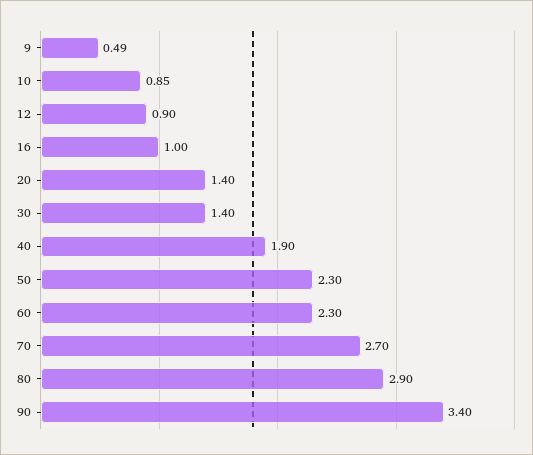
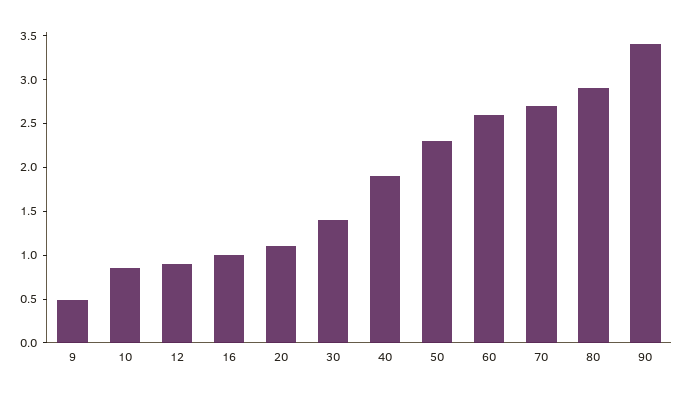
20: 1.4 -> 1.1
60: 2.3 -> 2.6

